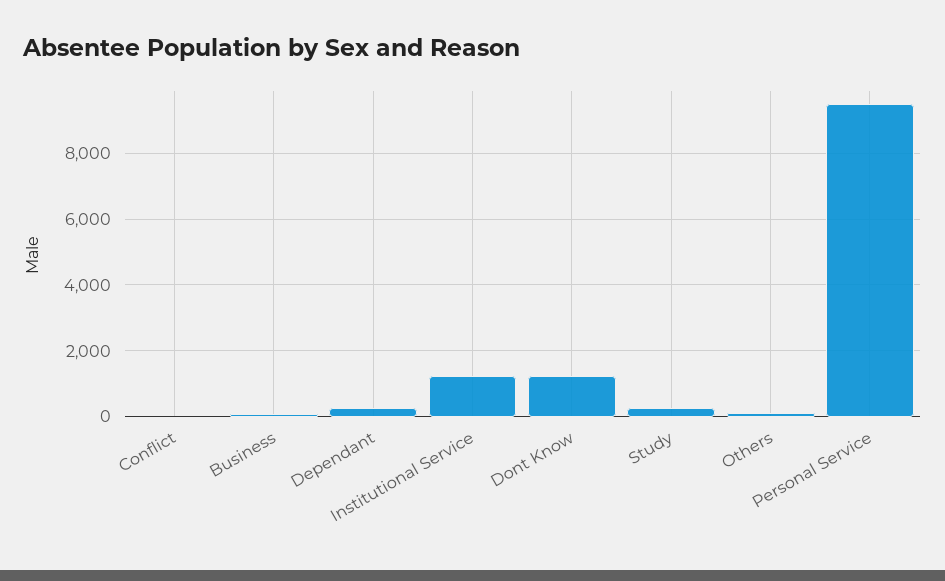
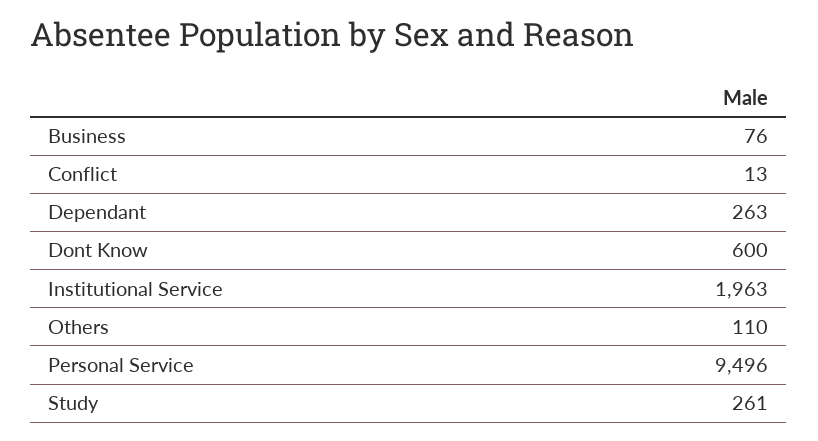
Institutional Service: 1200 -> 1963
Dont Know: 1200 -> 600

